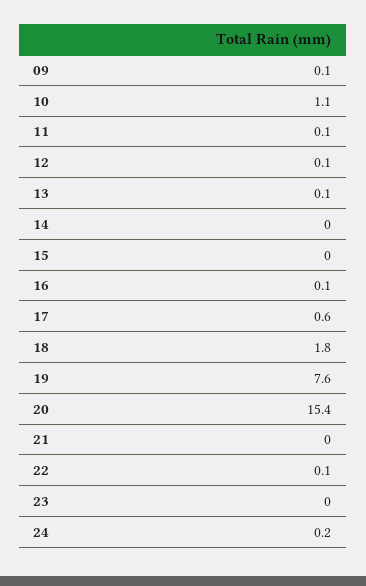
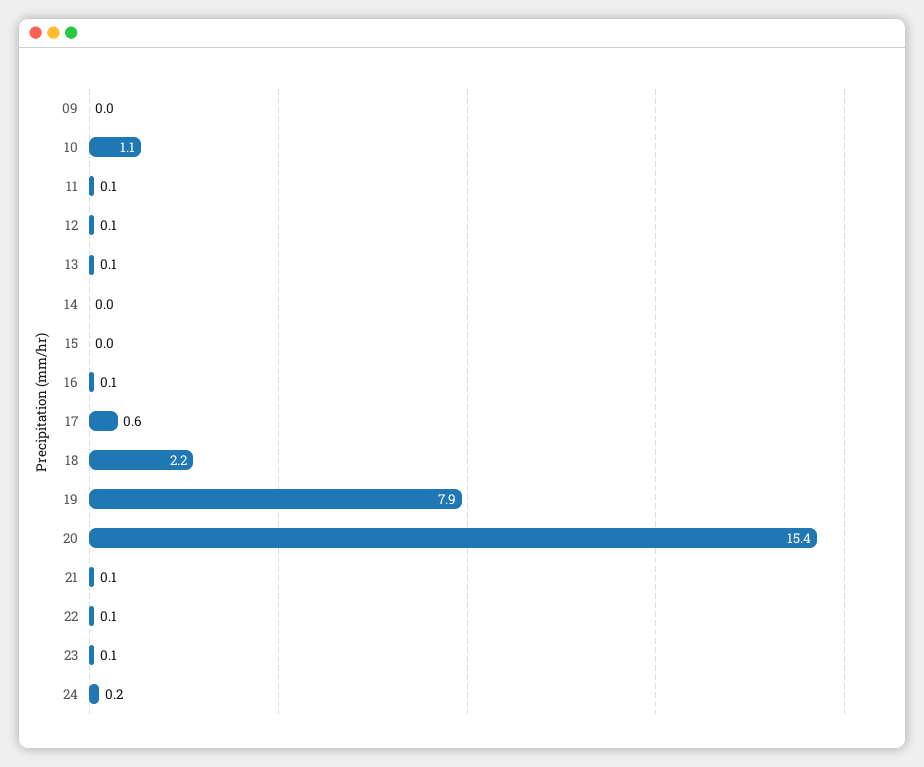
09: 0.1 -> 0
18: 1.8 -> 2.2
19: 7.6 -> 7.9
21: 0 -> 0.1
23: 0 -> 0.1

